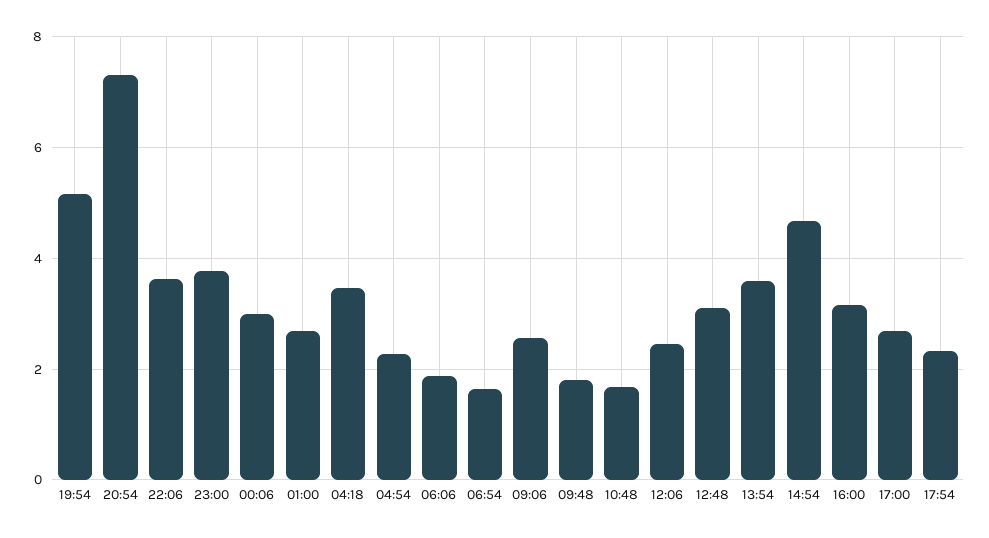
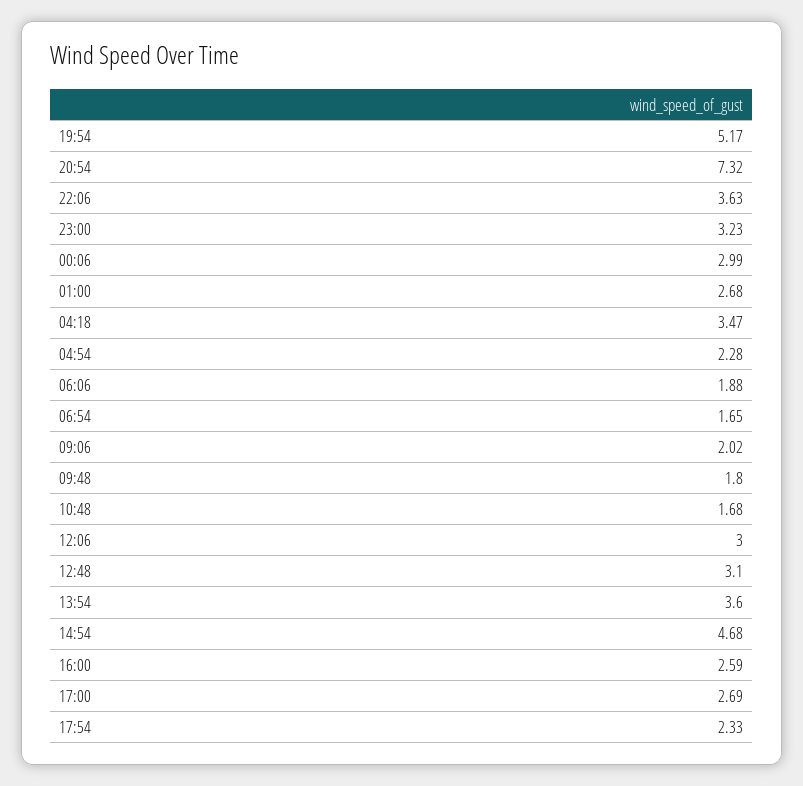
23:00: 3.8 -> 3.23
09:06: 2.6 -> 2.02
12:06: 2.4 -> 3
16:00: 3.2 -> 2.59

